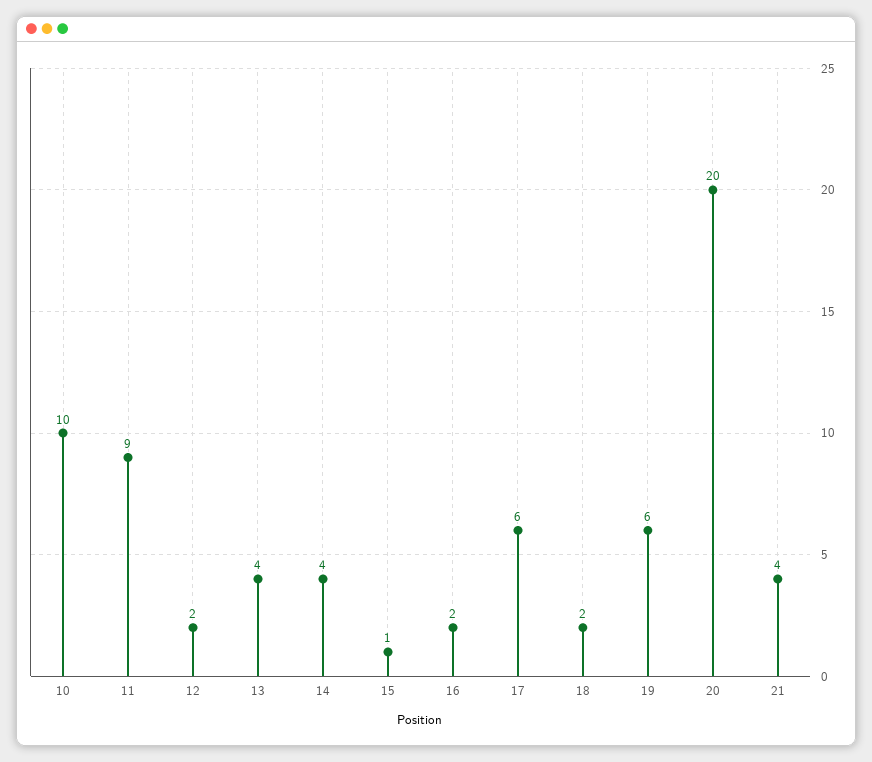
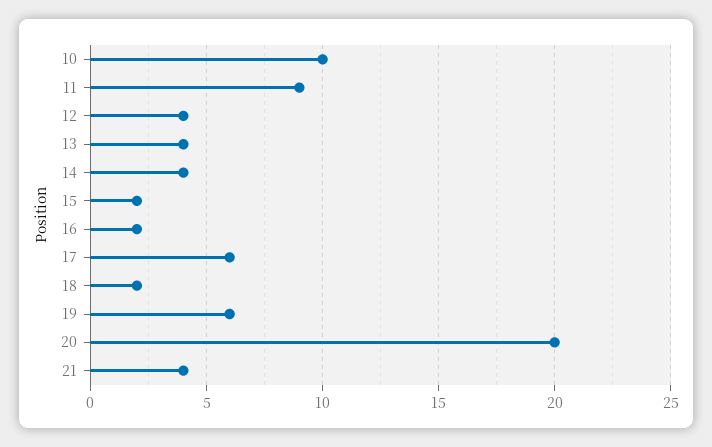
12: 2 -> 4
15: 1 -> 2

